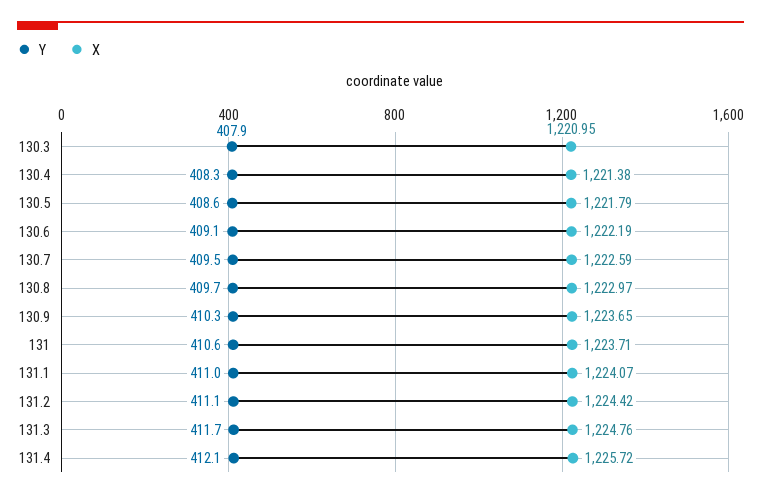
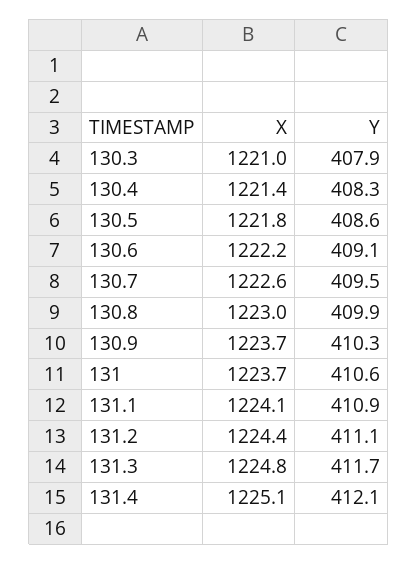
Y, 130.8: 409.7 -> 409.9
Y, 131.1: 411 -> 410.9
X, 131.4: 1225.72 -> 1225.1

